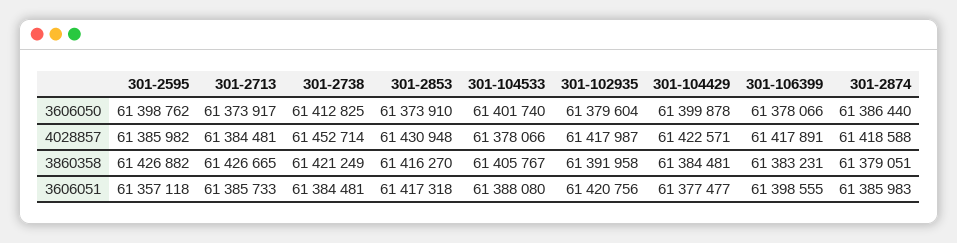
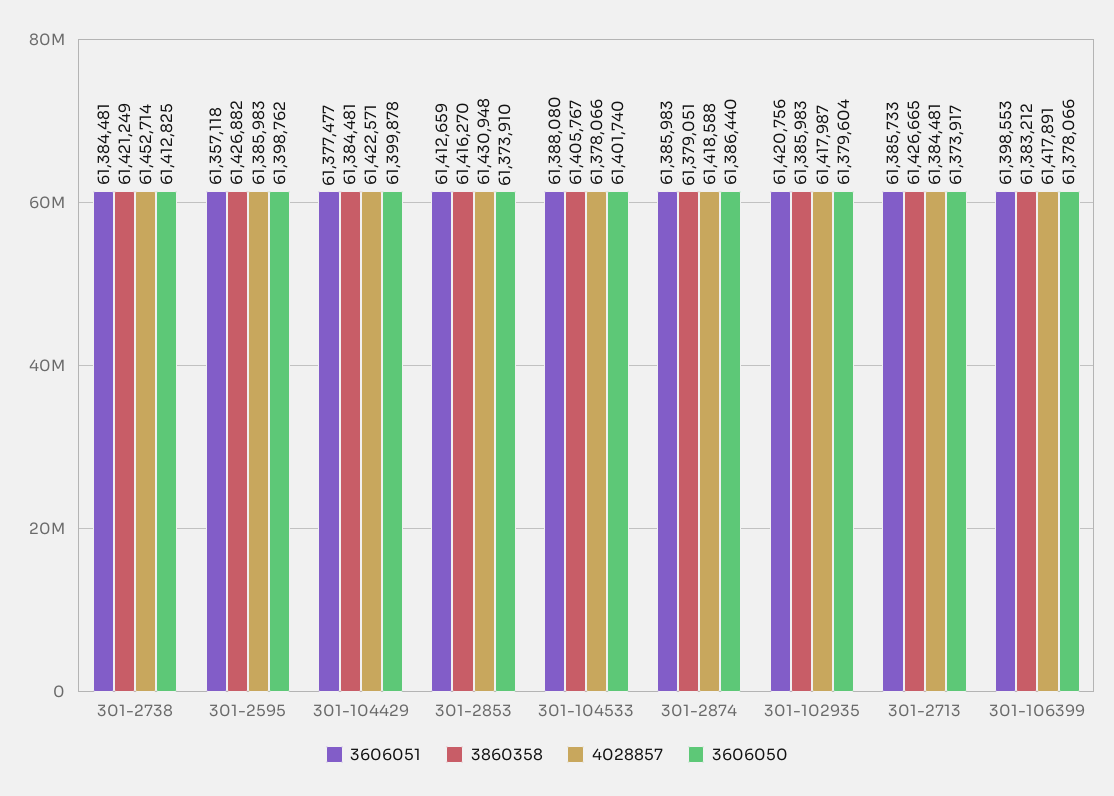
4028857, 301-2595: 61385982 -> 61385983
3860358, 301-102935: 61391958 -> 61385983
3860358, 301-106399: 61383231 -> 61383212
3606051, 301-2853: 61417318 -> 61412659
3606051, 301-106399: 61398555 -> 61398553

